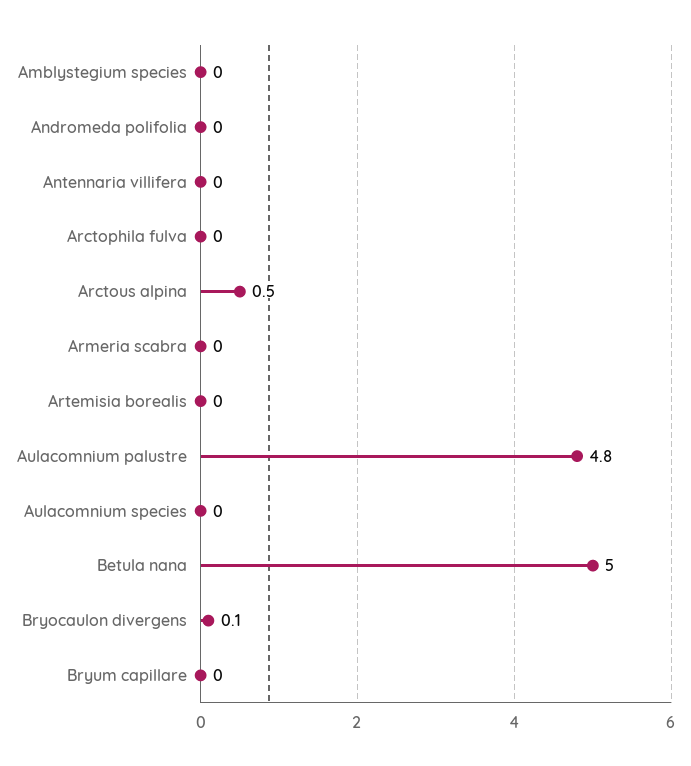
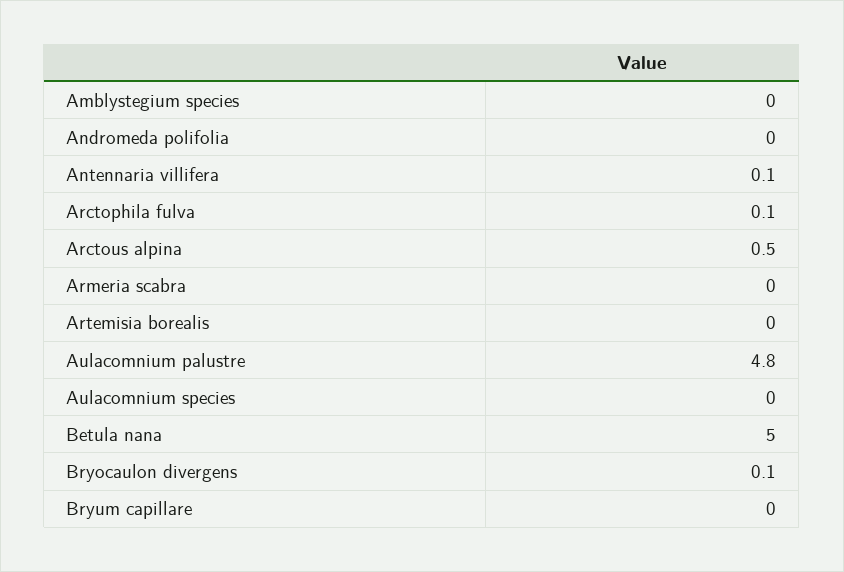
Antennaria villifera: 0 -> 0.1
Arctophila fulva: 0 -> 0.1

